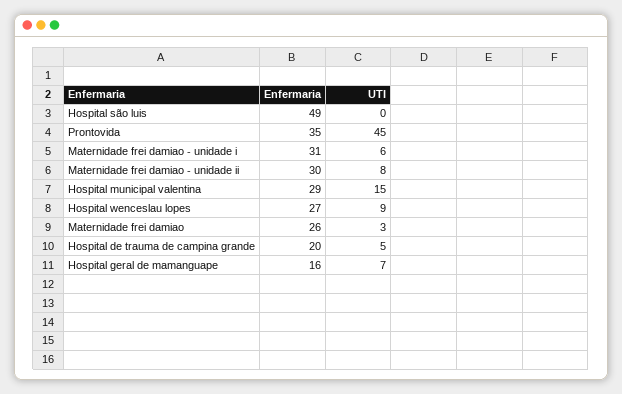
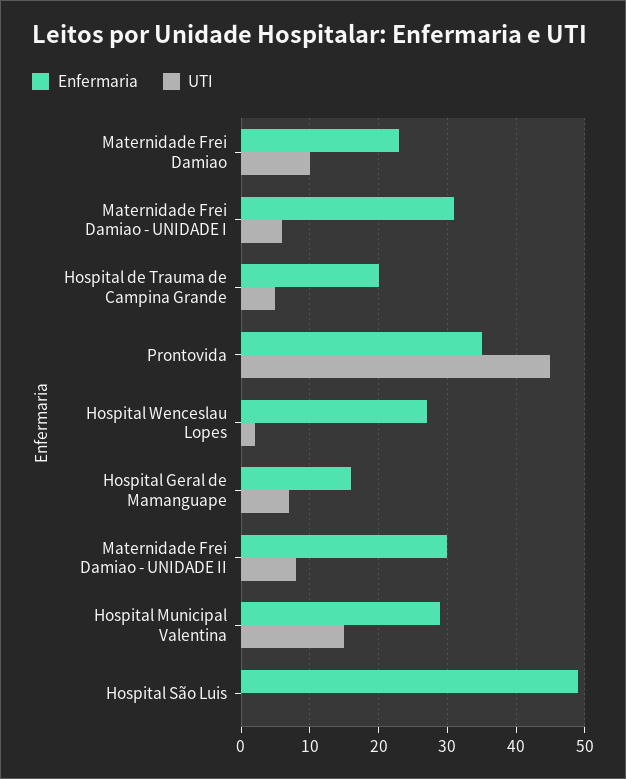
UTI, Hospital wenceslau lopes: 9 -> 2
Enfermaria, Maternidade frei damiao: 26 -> 23
UTI, Maternidade frei damiao: 3 -> 10

